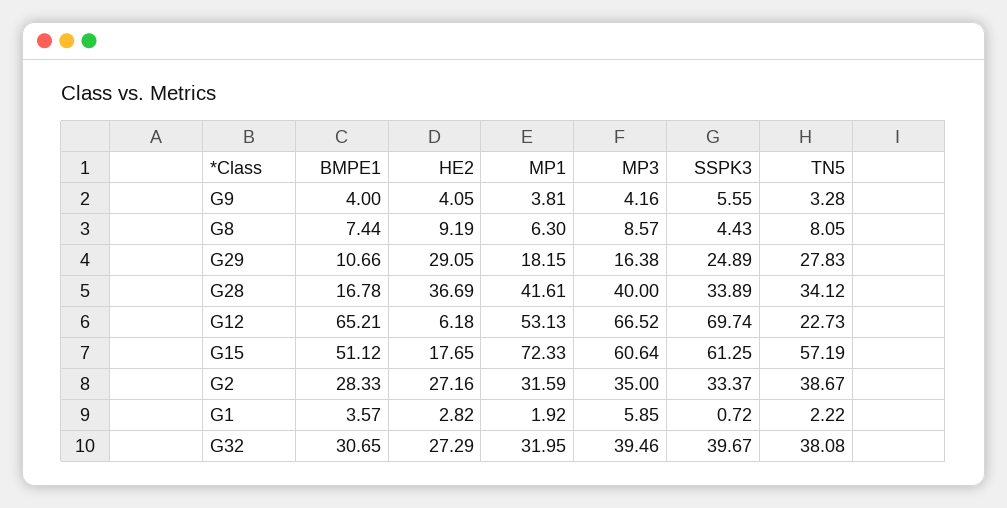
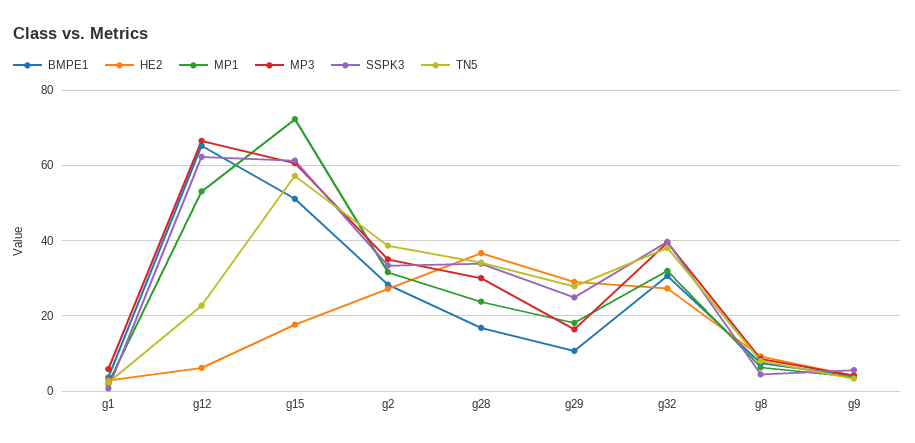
MP1, G28: 41.61 -> 24
MP3, G28: 40 -> 30
SSPK3, G12: 69.74 -> 62

